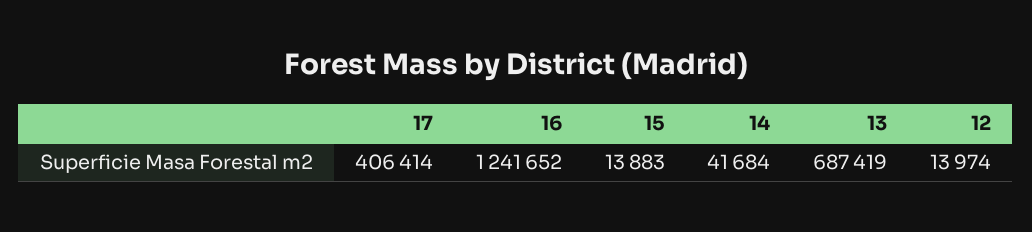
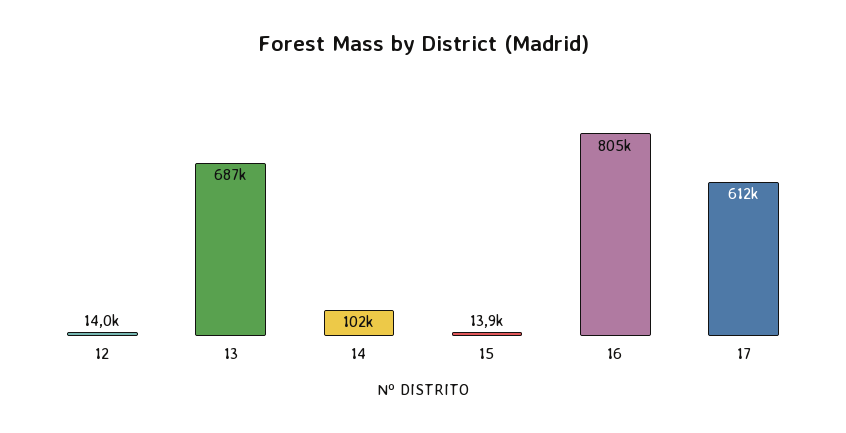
17: 406414 -> 612000
16: 1241652 -> 805000
14: 41684 -> 102000

